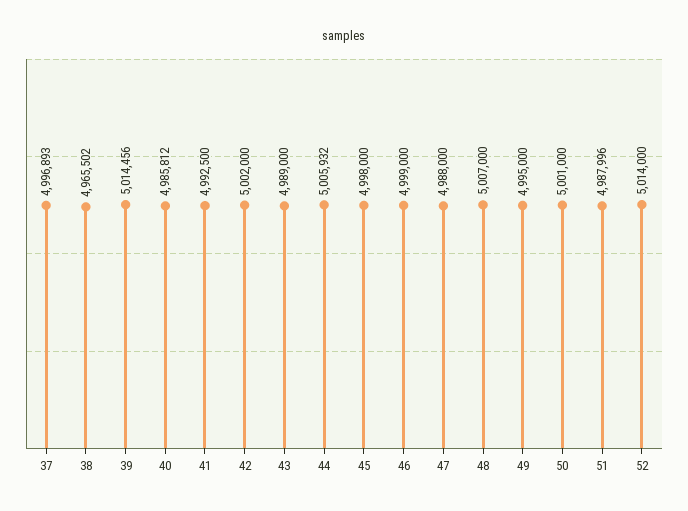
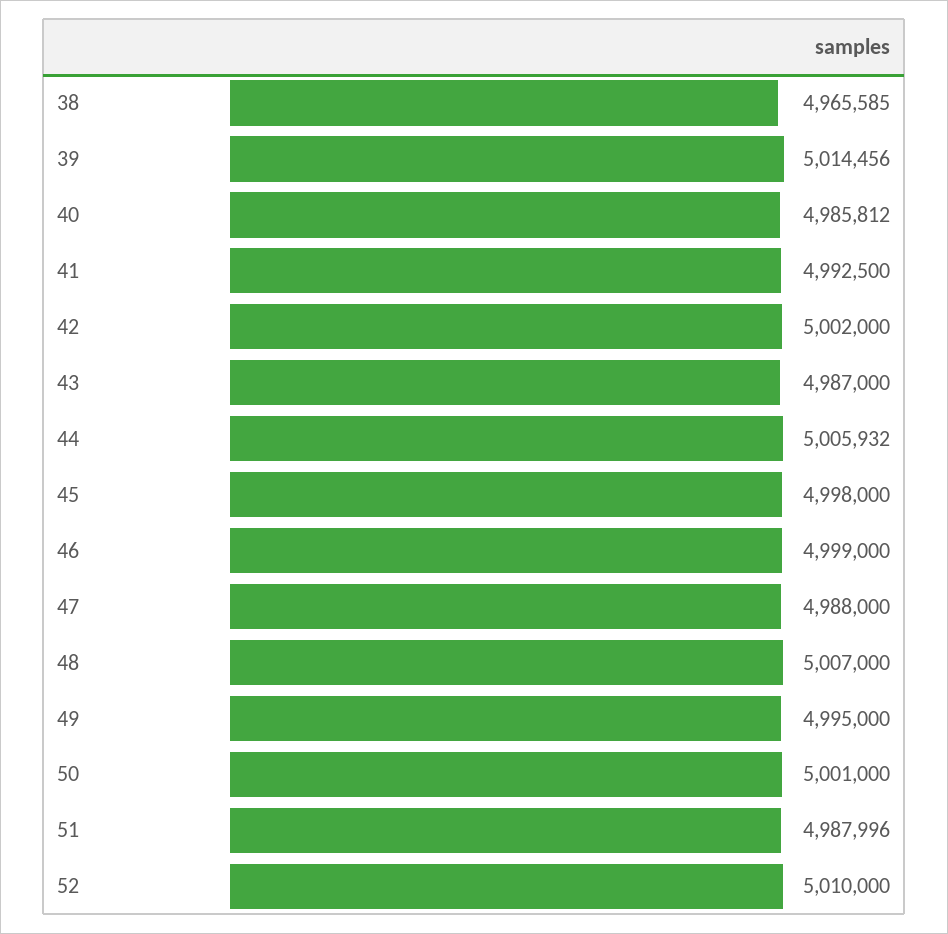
37: 4996893 -> none
38: 4965502 -> 4965585
43: 4989000 -> 4987000
52: 5014000 -> 5010000

